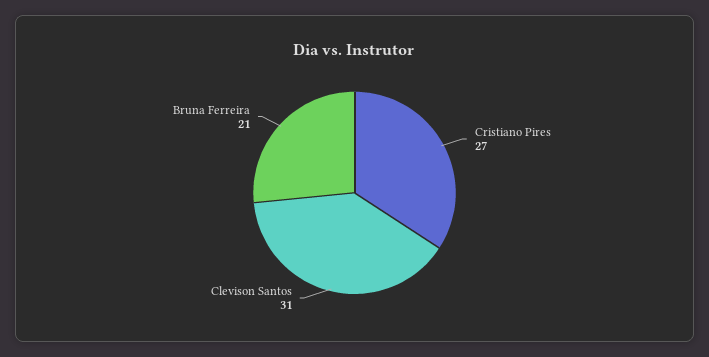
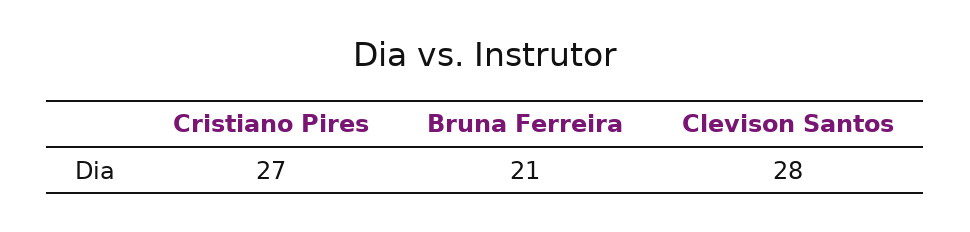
Clevison Santos: 31 -> 28

